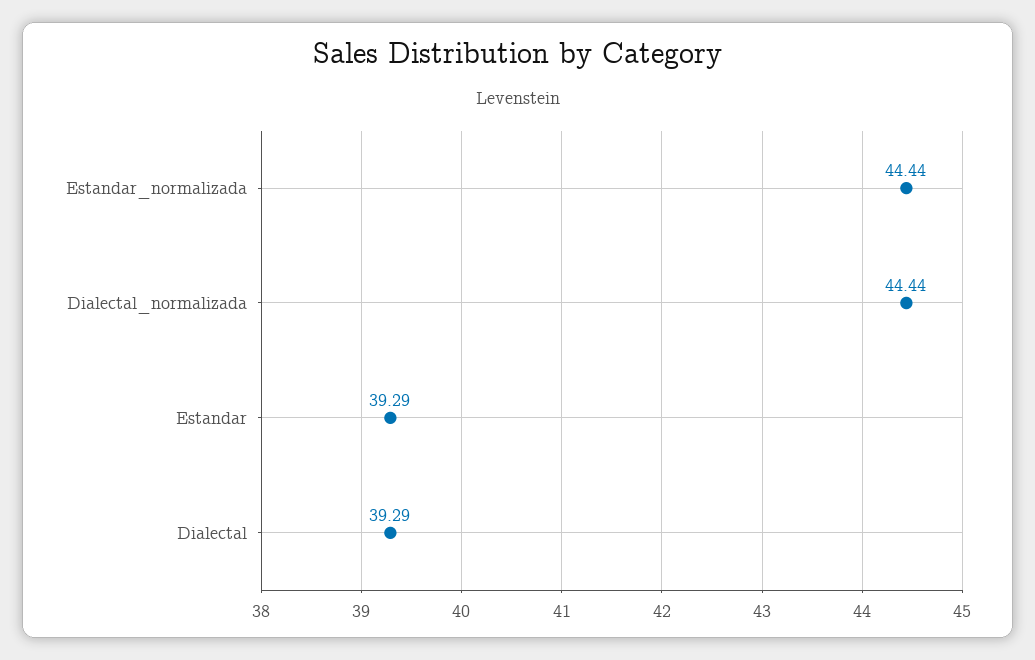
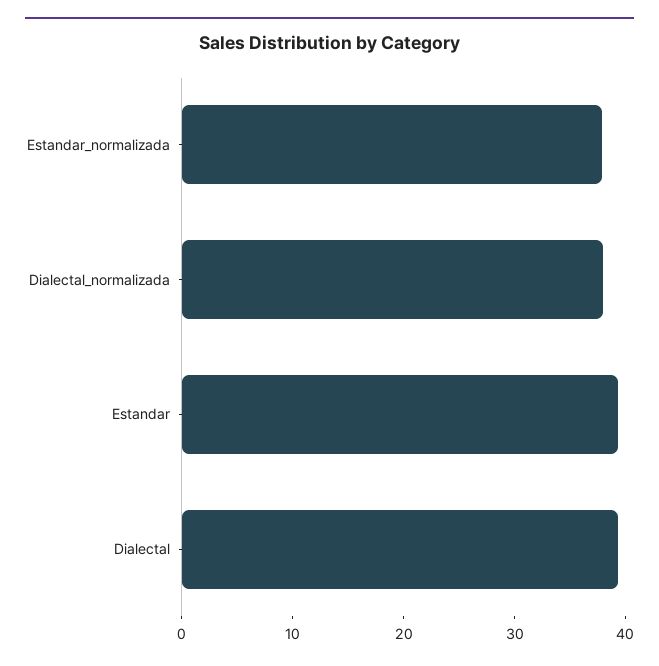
Estandar_normalizada: 44.44 -> 38
Dialectal_normalizada: 44.44 -> 38

